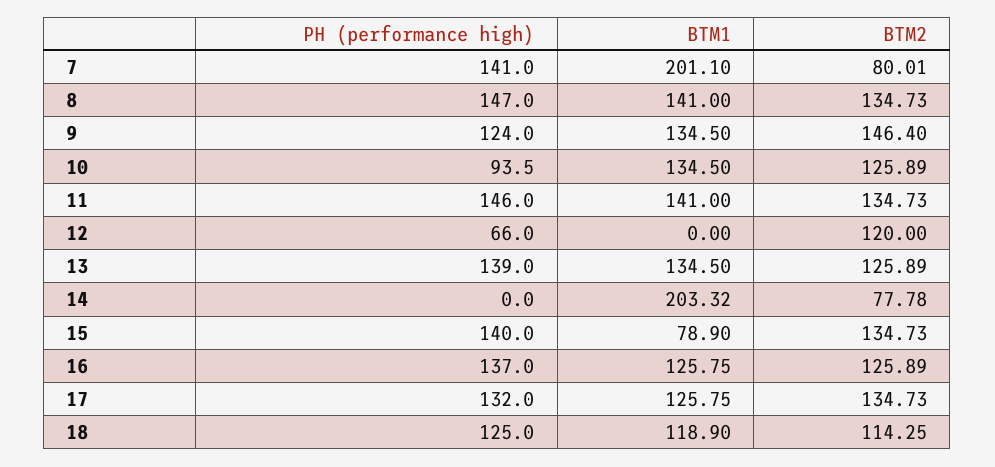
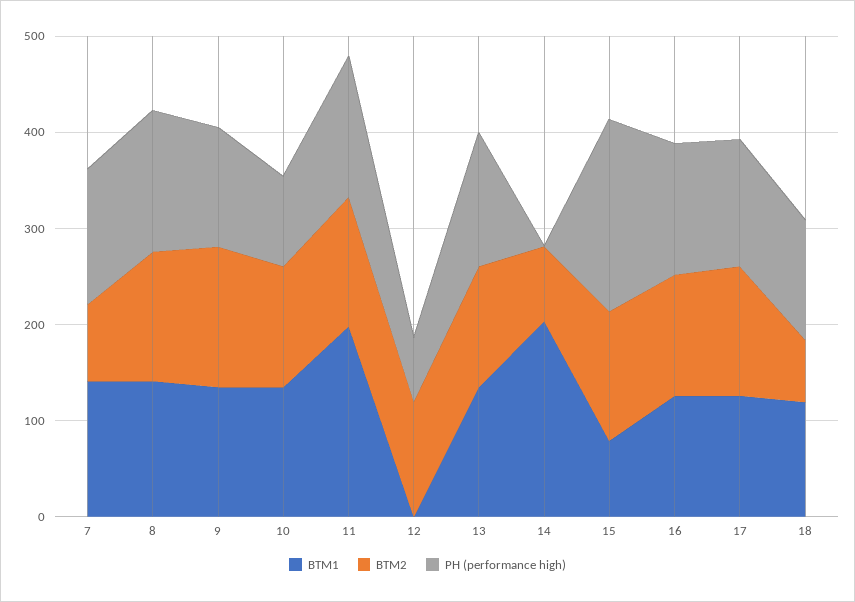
BTM1, 7: 201.1 -> 140
BTM1, 11: 141 -> 200
PH (performance high), 15: 140 -> 200
BTM2, 18: 114.25 -> 60

